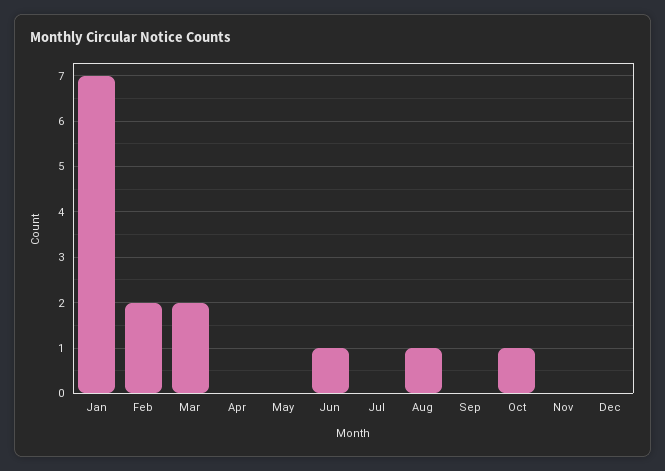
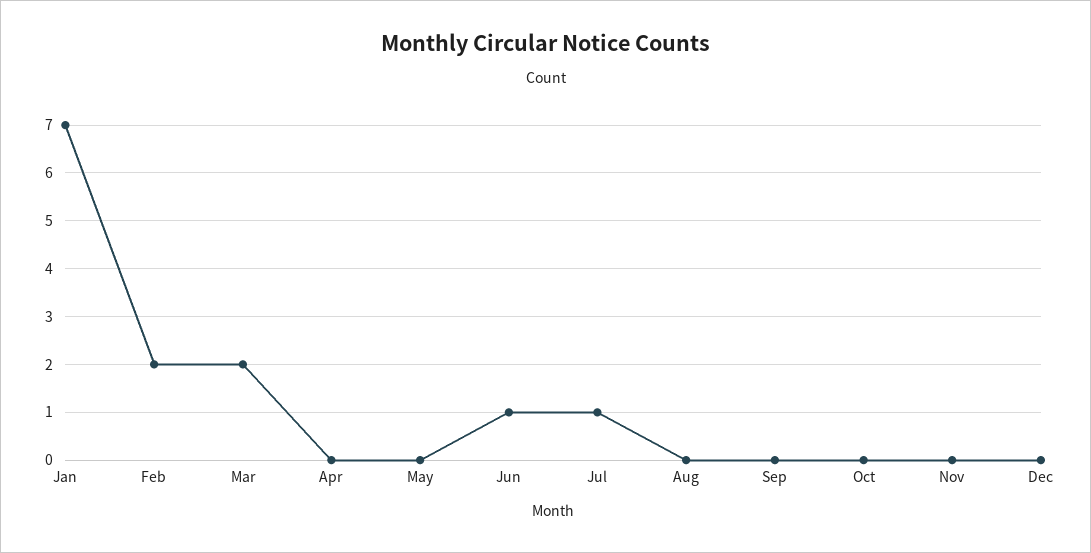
Jul: 0 -> 1
Aug: 1 -> 0
Oct: 1 -> 0

